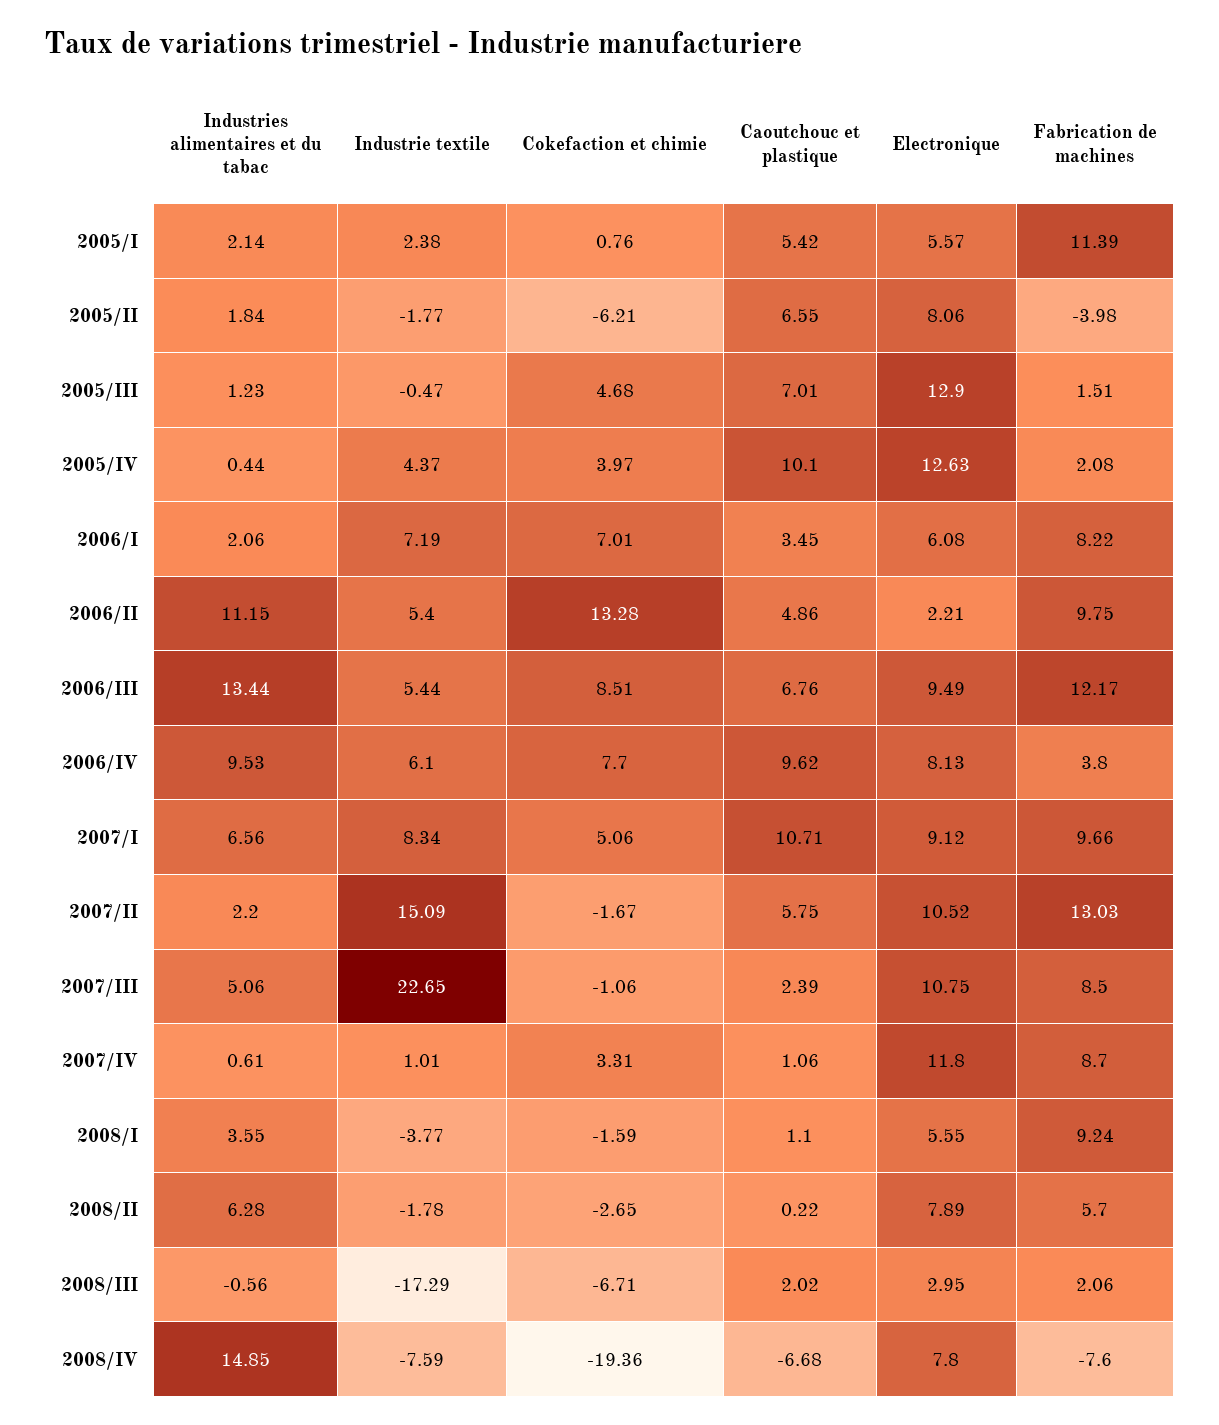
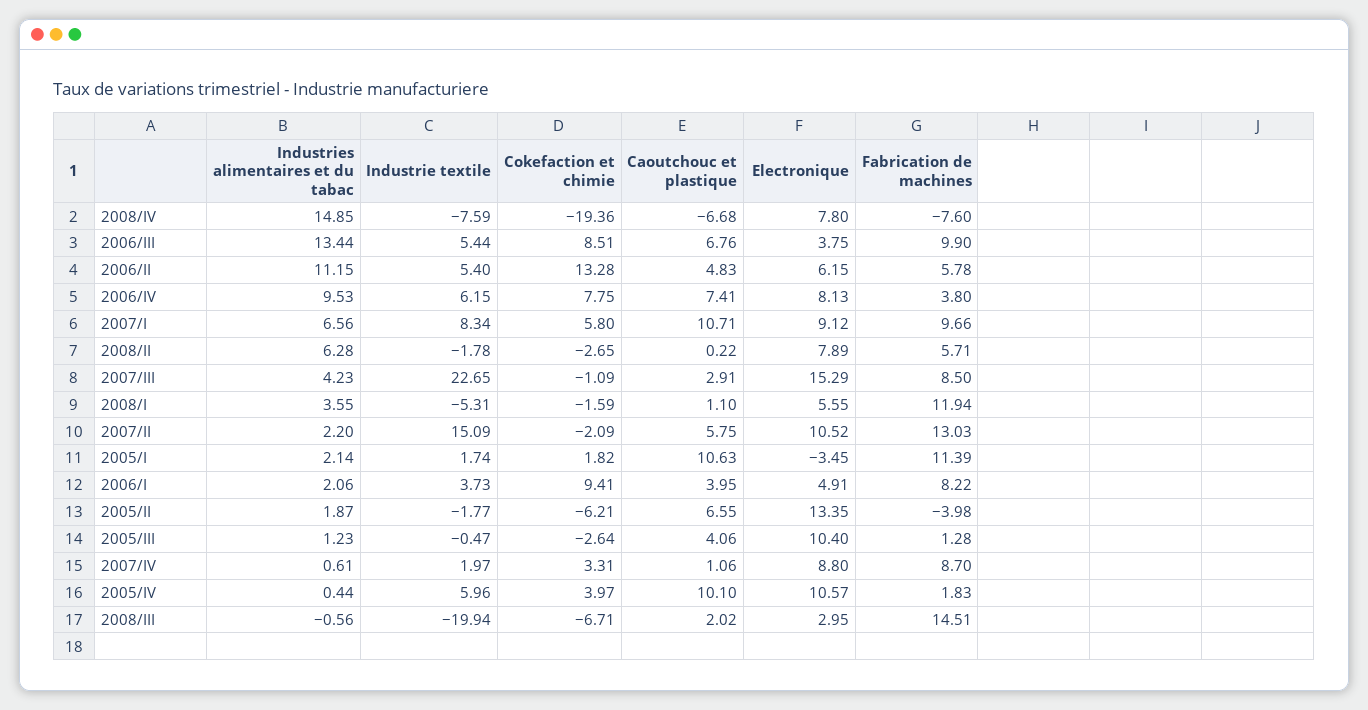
Industrie textile, 2005/I: 2.38 -> 1.74
Cokefaction et chimie, 2005/I: 0.76 -> 1.82
Caoutchouc et plastique, 2005/I: 5.42 -> 10.63
Electronique, 2005/I: 5.57 -> -3.45
Industries alimentaires et du tabac, 2005/II: 1.84 -> 1.87
Electronique, 2005/II: 8.06 -> 13.35
Cokefaction et chimie, 2005/III: 4.68 -> -2.64
Caoutchouc et plastique, 2005/III: 7.01 -> 4.06
Electronique, 2005/III: 12.9 -> 10.4
Fabrication de machines, 2005/III: 1.51 -> 1.28
Industrie textile, 2005/IV: 4.37 -> 5.96
Electronique, 2005/IV: 12.63 -> 10.57
Fabrication de machines, 2005/IV: 2.08 -> 1.83
Industrie textile, 2006/I: 7.19 -> 3.73
Cokefaction et chimie, 2006/I: 7.01 -> 9.41
Caoutchouc et plastique, 2006/I: 3.45 -> 3.95
Electronique, 2006/I: 6.08 -> 4.91
Caoutchouc et plastique, 2006/II: 4.86 -> 4.83
Electronique, 2006/II: 2.21 -> 6.15
Fabrication de machines, 2006/II: 9.75 -> 5.78
Electronique, 2006/III: 9.49 -> 3.75
Fabrication de machines, 2006/III: 12.17 -> 9.9
Industrie textile, 2006/IV: 6.1 -> 6.15
Cokefaction et chimie, 2006/IV: 7.7 -> 7.75
Caoutchouc et plastique, 2006/IV: 9.62 -> 7.41
Cokefaction et chimie, 2007/I: 5.06 -> 5.8
Cokefaction et chimie, 2007/II: -1.67 -> -2.09
Industries alimentaires et du tabac, 2007/III: 5.06 -> 4.23
Cokefaction et chimie, 2007/III: -1.06 -> -1.09
Caoutchouc et plastique, 2007/III: 2.39 -> 2.91
Electronique, 2007/III: 10.75 -> 15.29
Industrie textile, 2007/IV: 1.01 -> 1.97
Electronique, 2007/IV: 11.8 -> 8.8
Industrie textile, 2008/I: -3.77 -> -5.31
Fabrication de machines, 2008/I: 9.24 -> 11.94
Fabrication de machines, 2008/II: 5.7 -> 5.71
Industrie textile, 2008/III: -17.29 -> -19.94
Fabrication de machines, 2008/III: 2.06 -> 14.51

